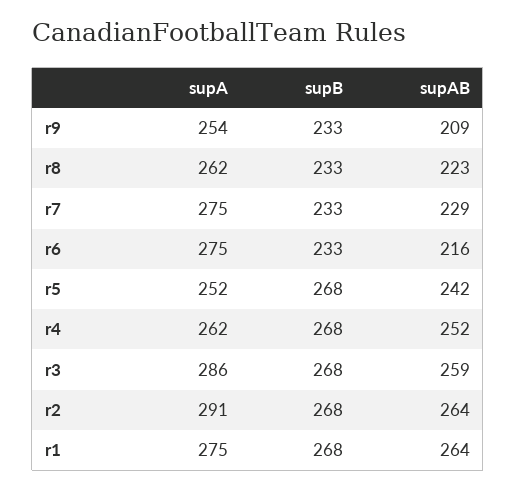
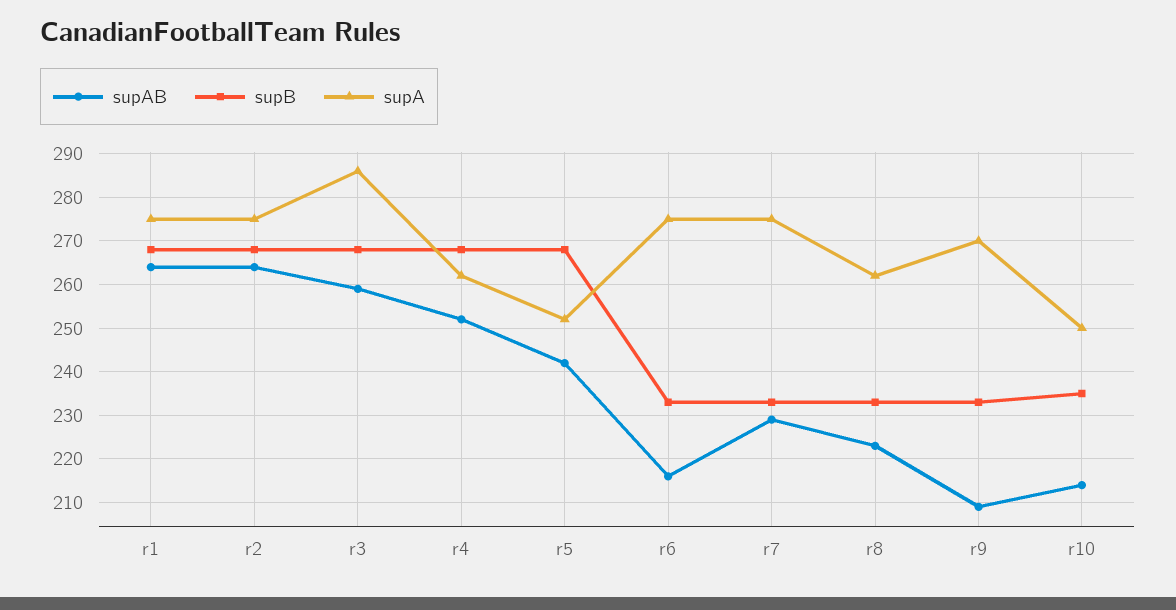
supA, r9: 254 -> 270
supA, r2: 291 -> 275
supAB, r10: none -> 215
supB, r10: none -> 235
supA, r10: none -> 250

